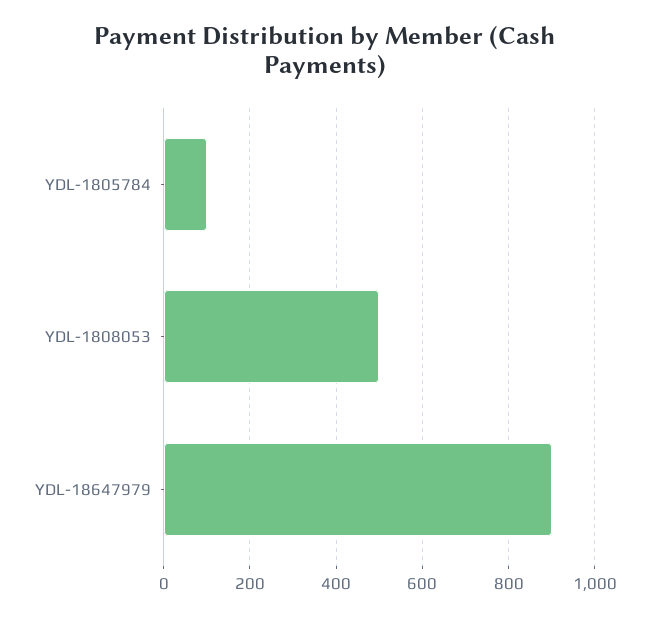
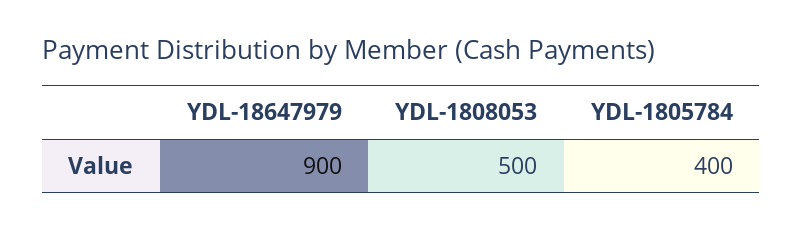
YDL-1805784: 100 -> 400

